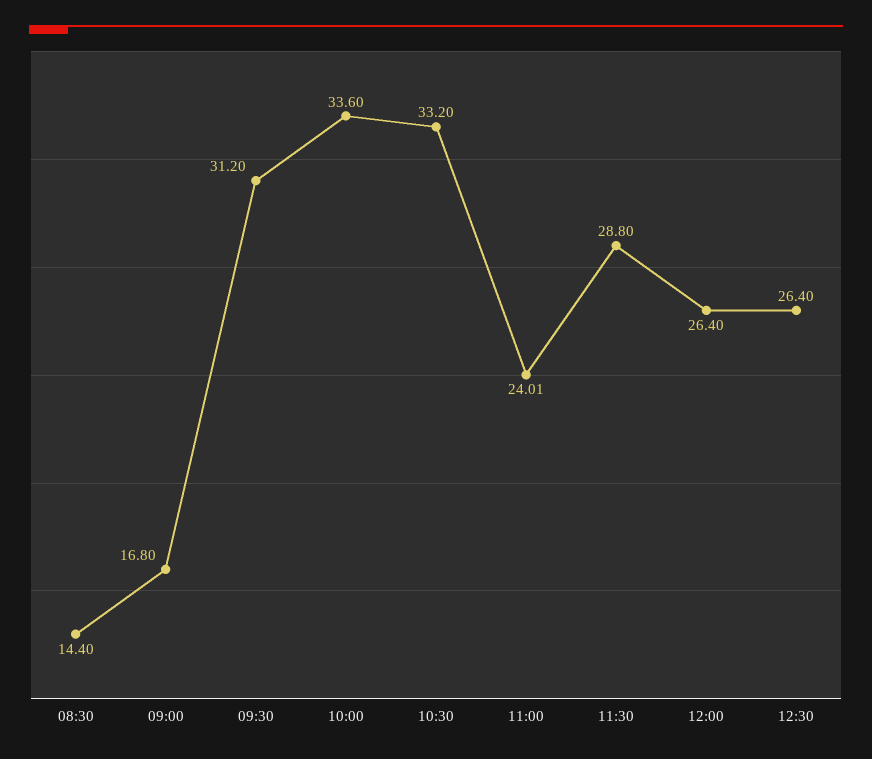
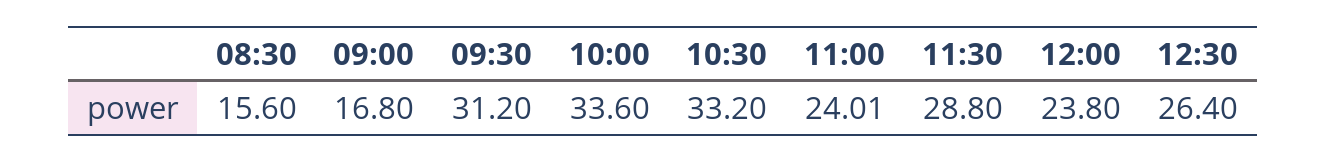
08:30: 14.4 -> 15.6
12:00: 26.4 -> 23.8

